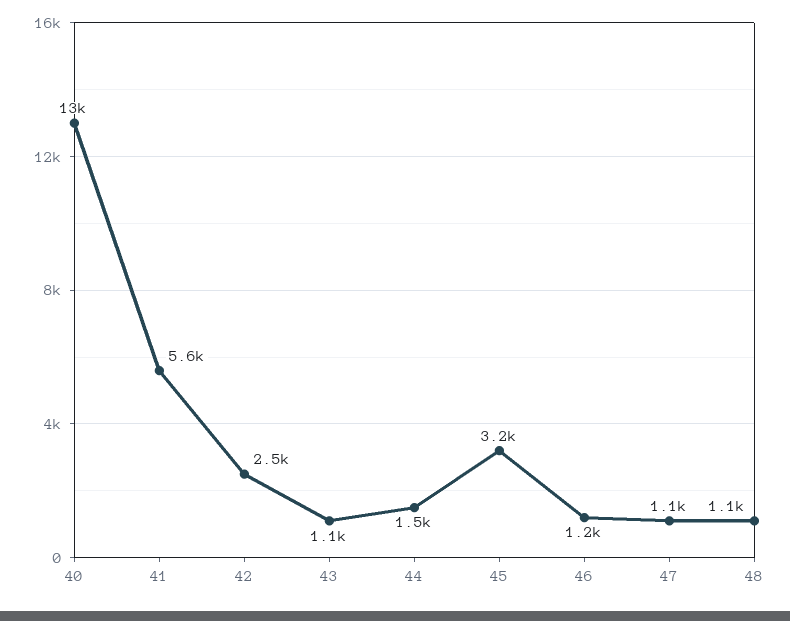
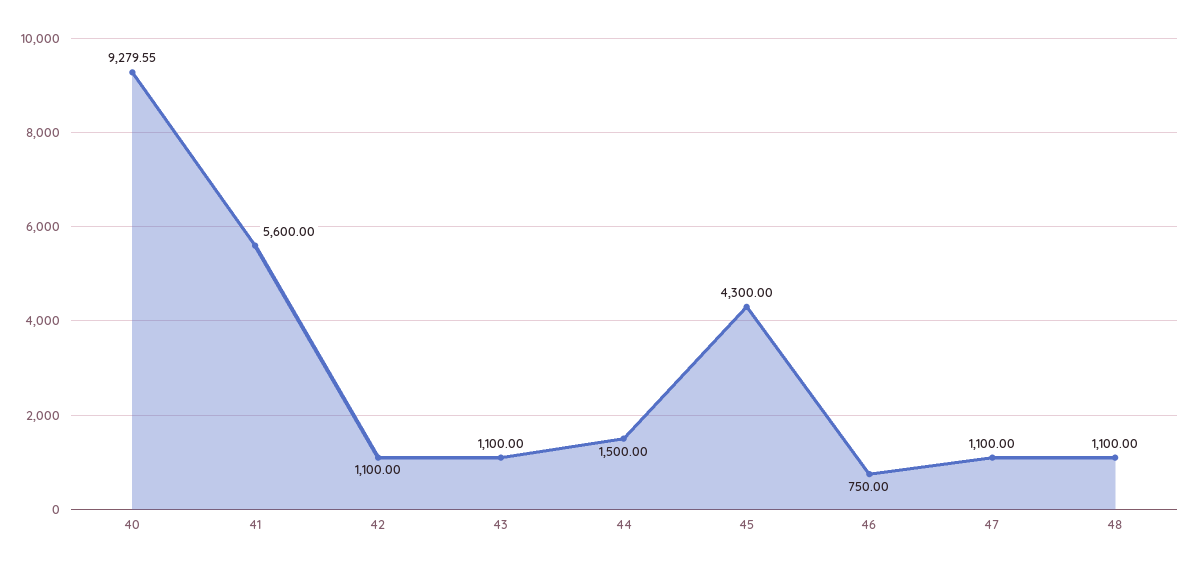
40: 13000 -> 9279.55
42: 2500 -> 1100
45: 3200 -> 4300
46: 1200 -> 750

